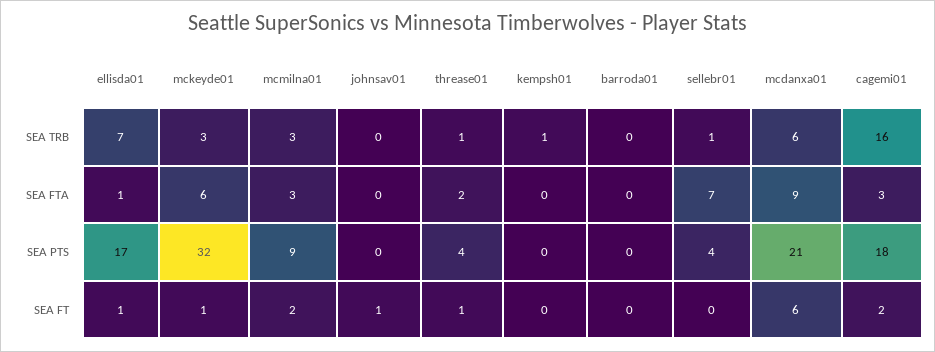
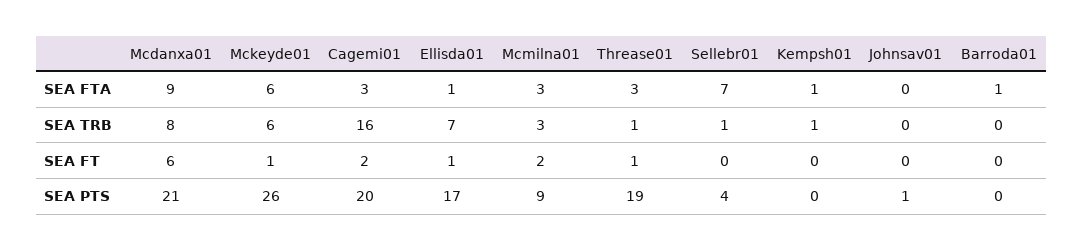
mckeyde01, SEA TRB: 3 -> 6
mcdanxa01, SEA TRB: 6 -> 8
threase01, SEA FTA: 2 -> 3
kempsh01, SEA FTA: 0 -> 1
barroda01, SEA FTA: 0 -> 1
mckeyde01, SEA PTS: 32 -> 26
johnsav01, SEA PTS: 0 -> 1
threase01, SEA PTS: 4 -> 19
cagemi01, SEA PTS: 18 -> 20
johnsav01, SEA FT: 1 -> 0

